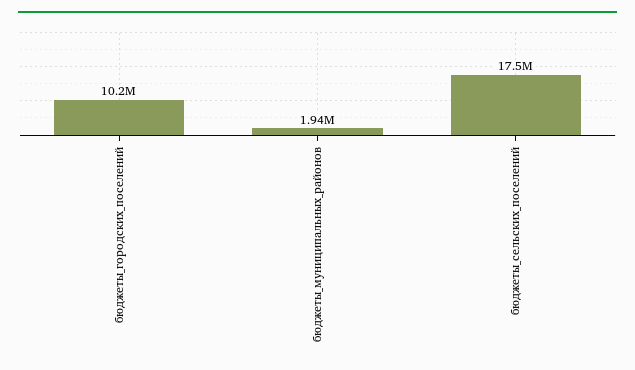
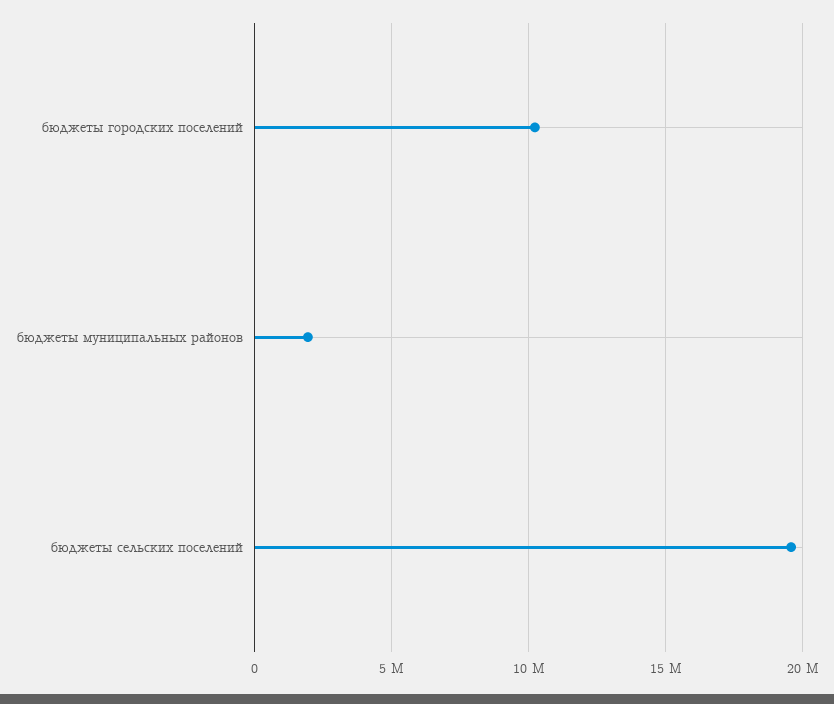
бюджеты_сельских_поселений: 17500000 -> 19500000

